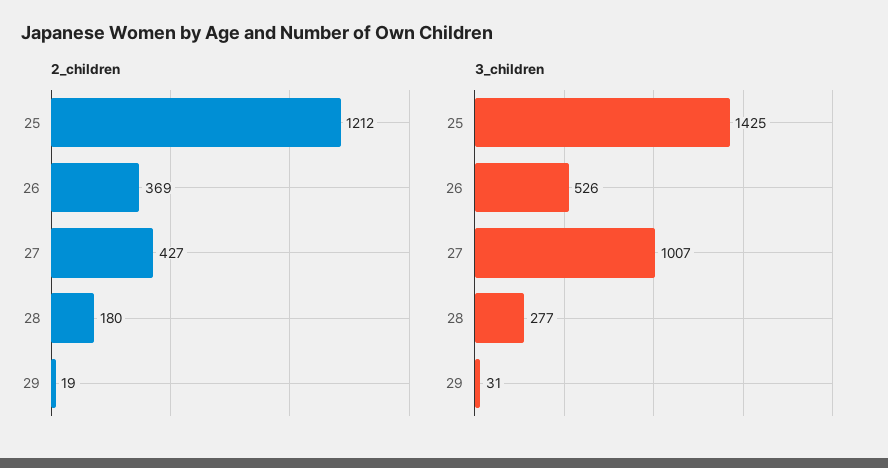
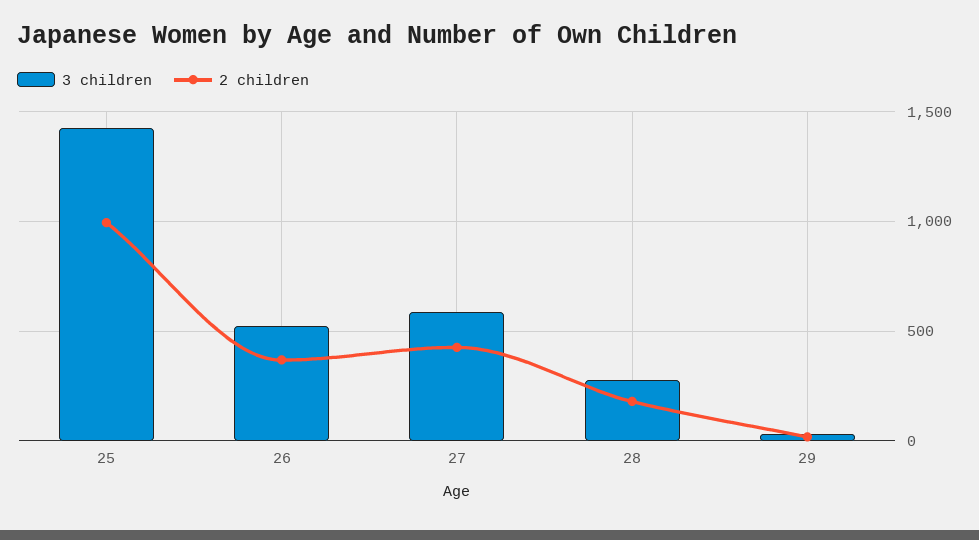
2_children, 25: 1212 -> 1000
3_children, 27: 1007 -> 600

